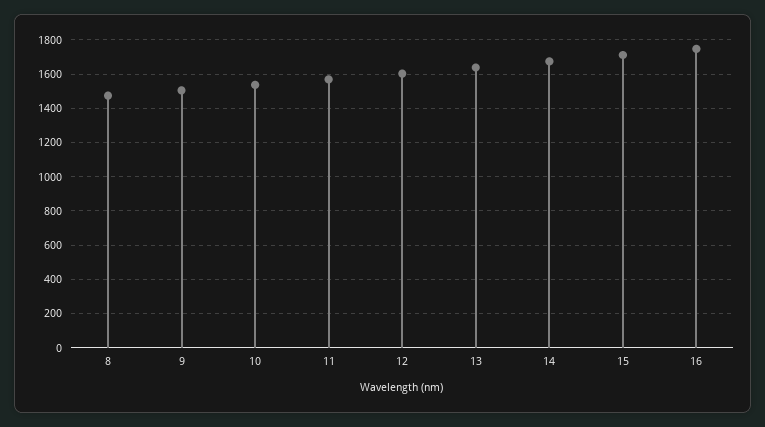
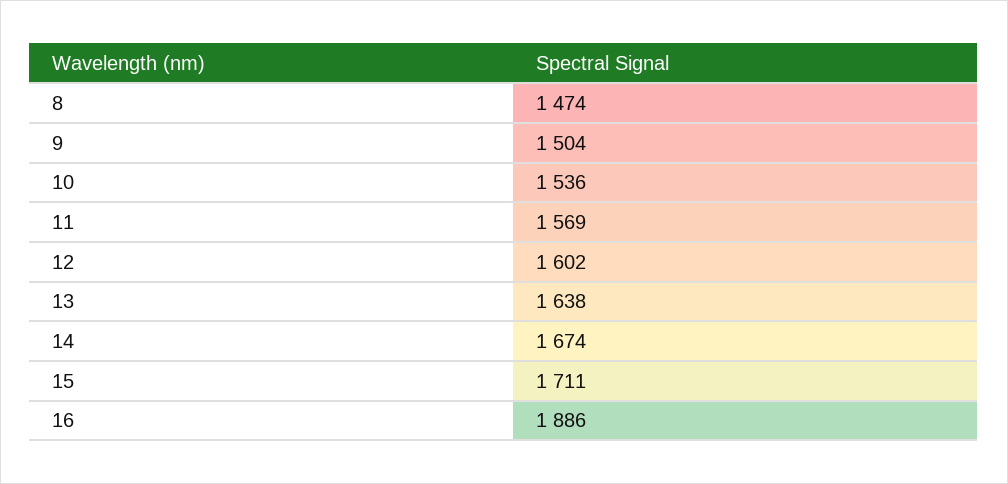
16: 1750 -> 1886

